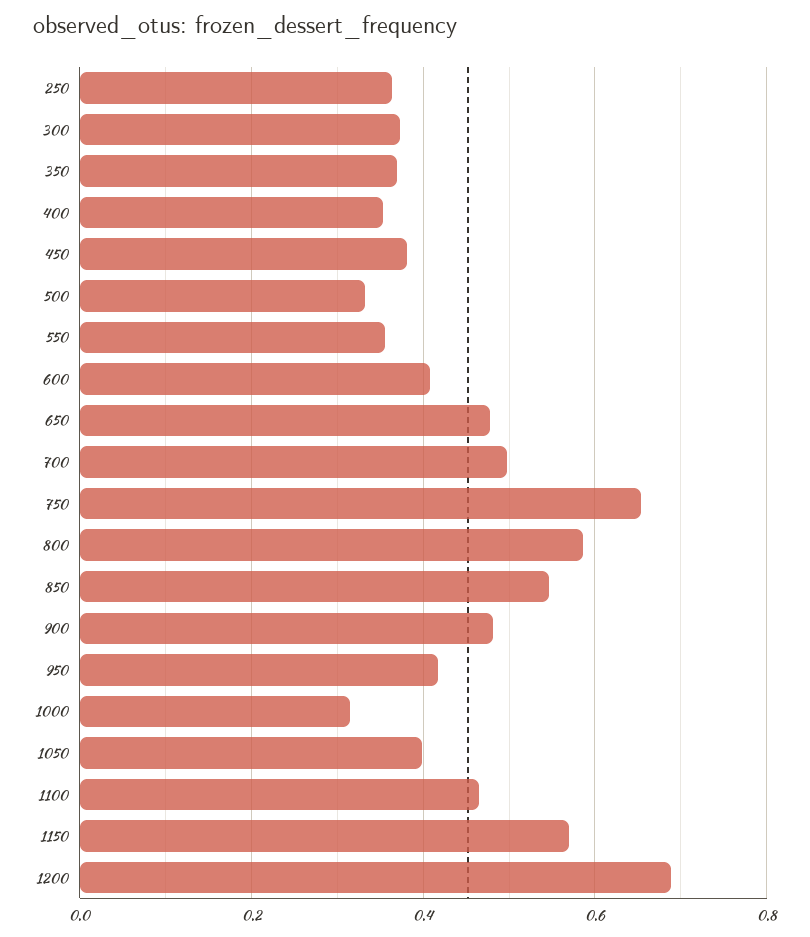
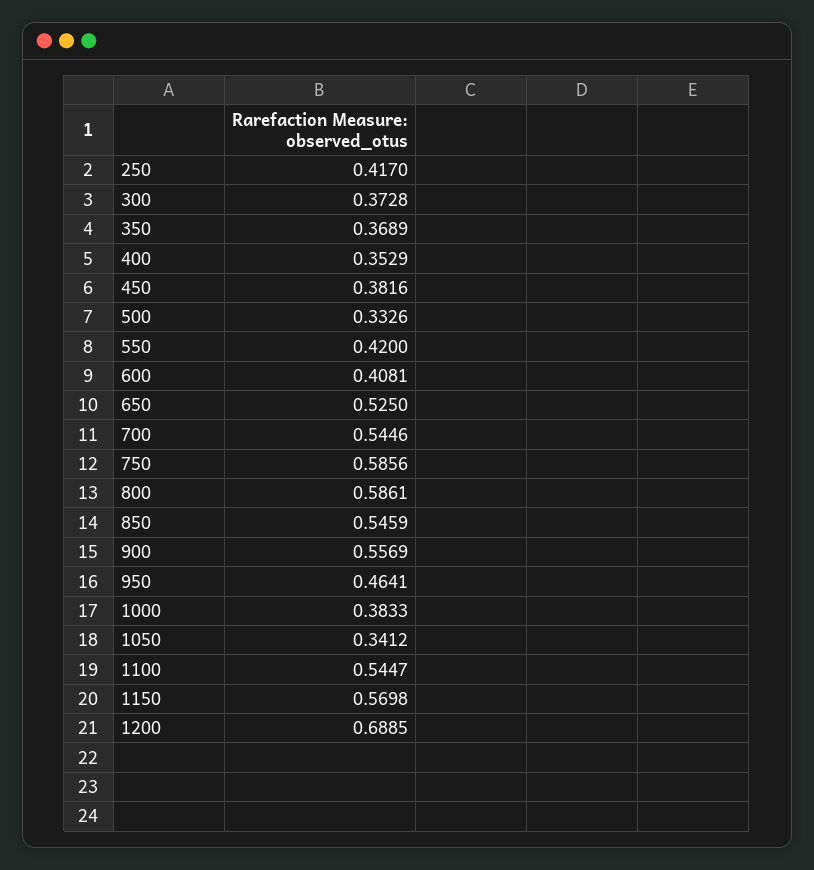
250: 0.36 -> 0.417
550: 0.36 -> 0.42
650: 0.48 -> 0.525
700: 0.5 -> 0.5446
750: 0.66 -> 0.5856
900: 0.48 -> 0.5569
950: 0.42 -> 0.4641
1000: 0.32 -> 0.3833
1050: 0.4 -> 0.3412
1100: 0.46 -> 0.5447

